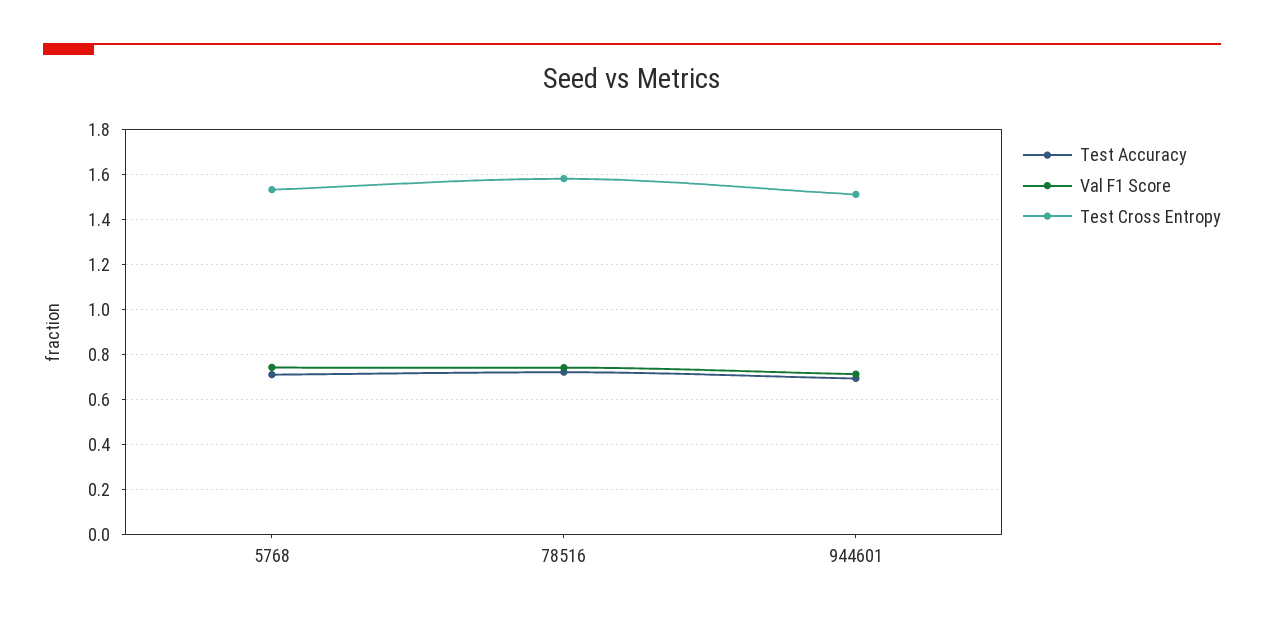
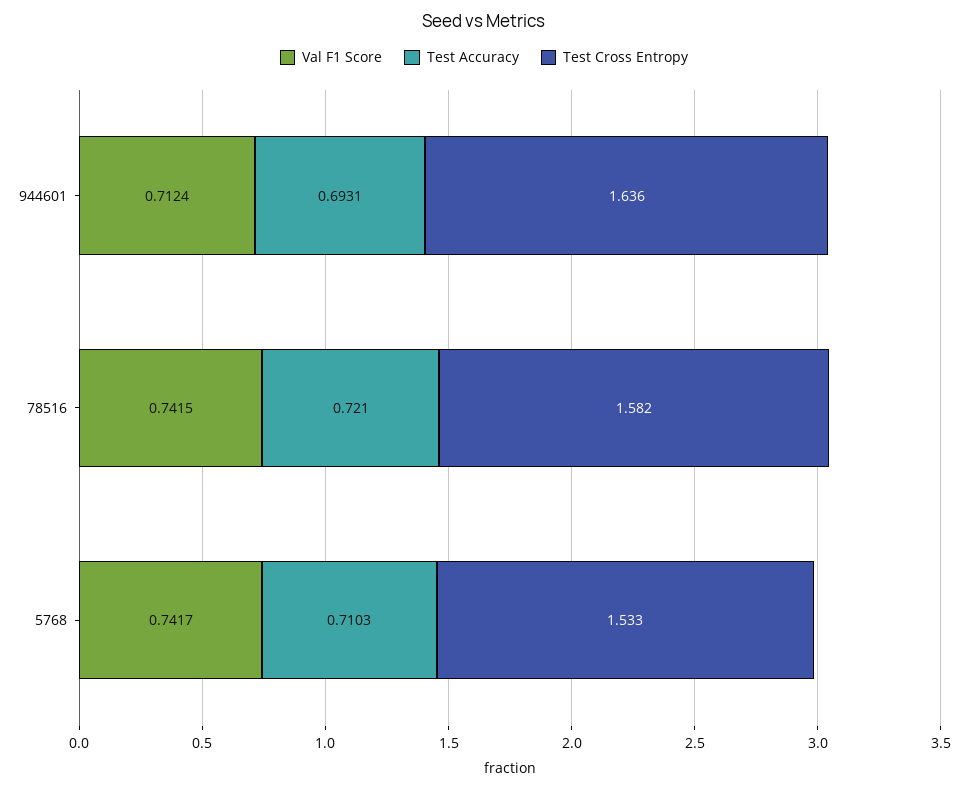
Test Cross Entropy, 944601: 1.5 -> 1.636

